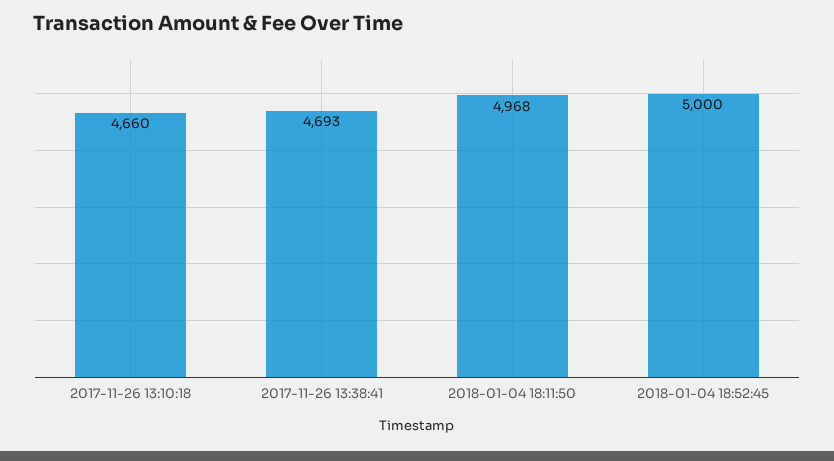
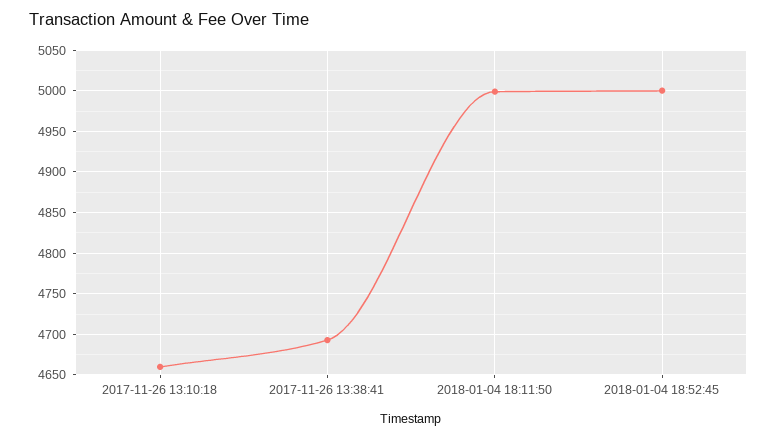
2018-01-04 18:11:50: 4968 -> 5000

